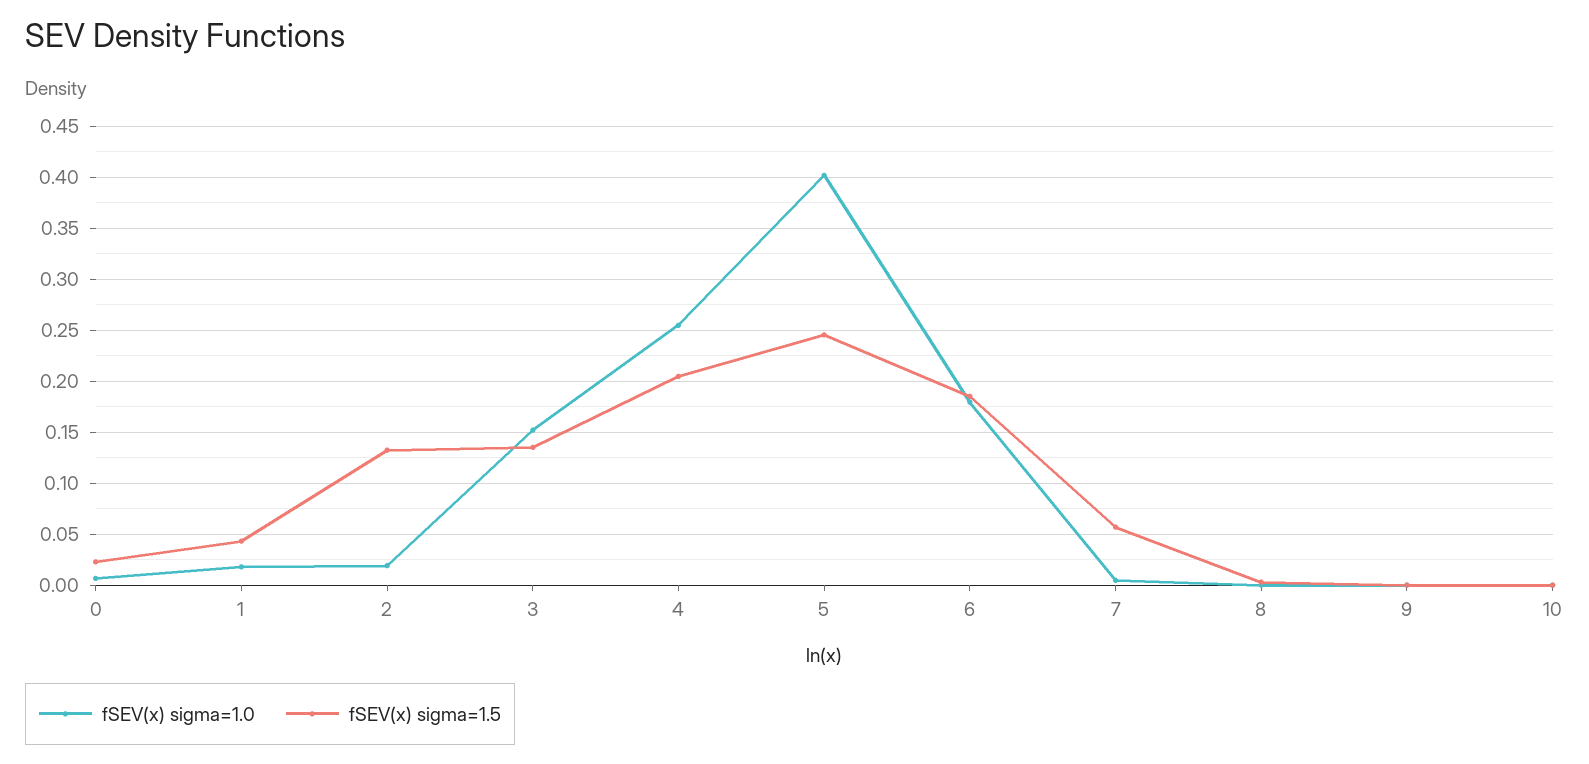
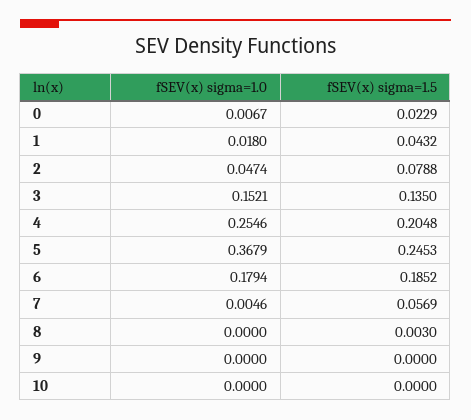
fSEV(x) sigma=1.0, 2: 0.02 -> 0.0474
fSEV(x) sigma=1.5, 2: 0.13 -> 0.0788
fSEV(x) sigma=1.0, 5: 0.4 -> 0.3679

